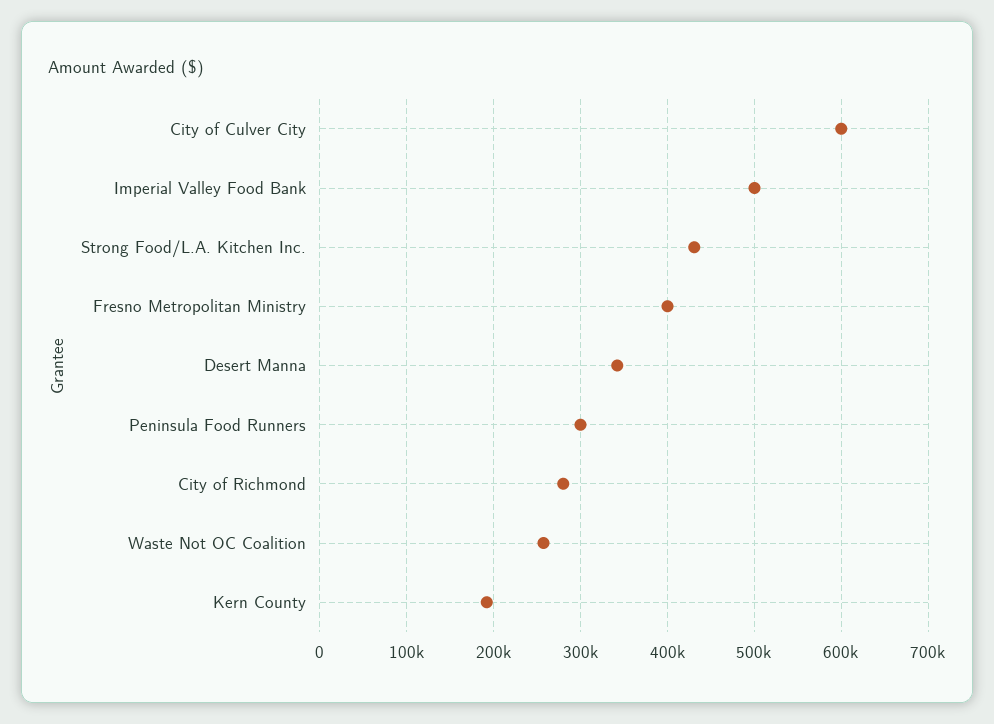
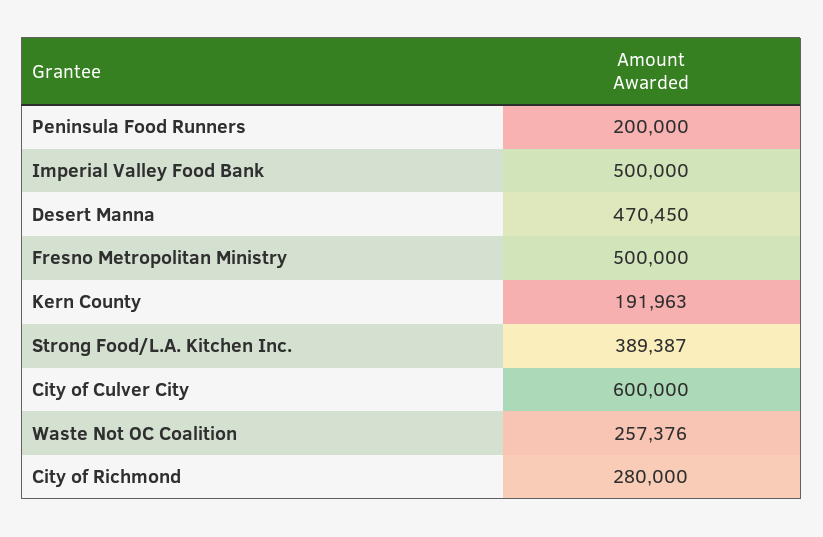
Strong Food/L.A. Kitchen Inc.: 430000 -> 389387
Fresno Metropolitan Ministry: 400000 -> 500000
Desert Manna: 340000 -> 470450
Peninsula Food Runners: 300000 -> 200000

